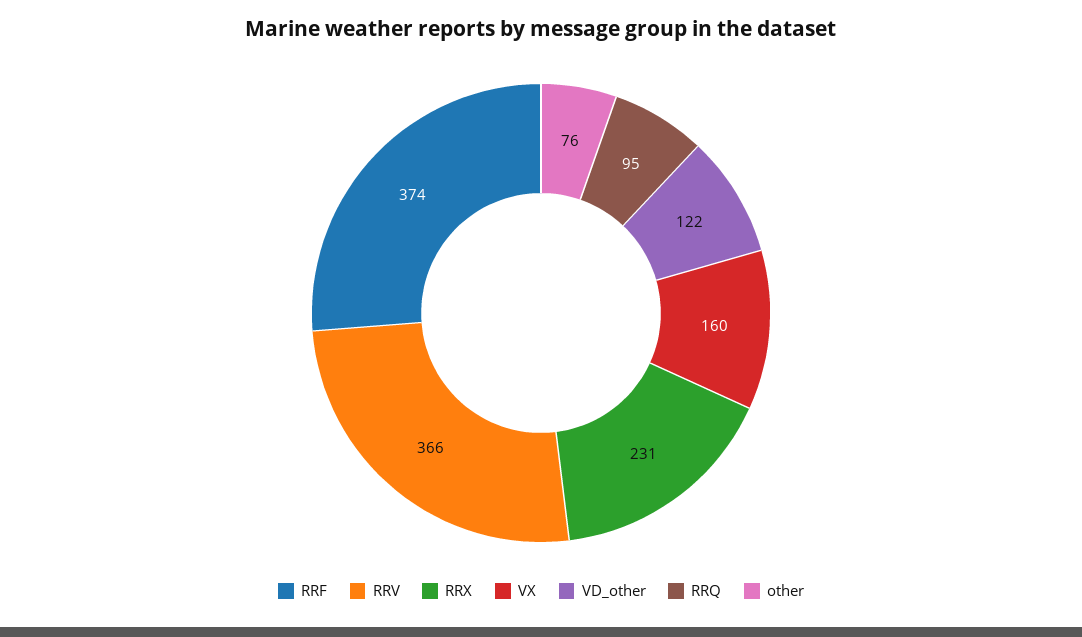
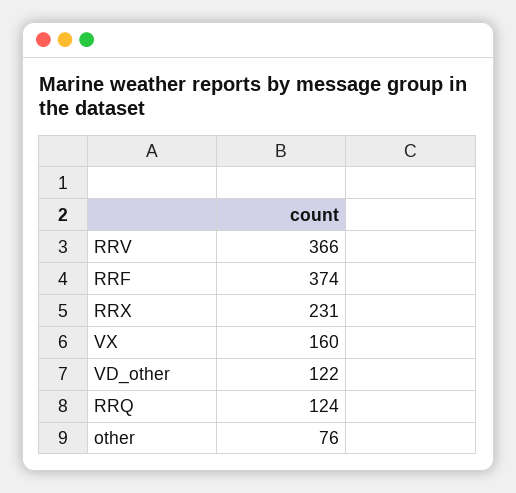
RRQ: 95 -> 124

